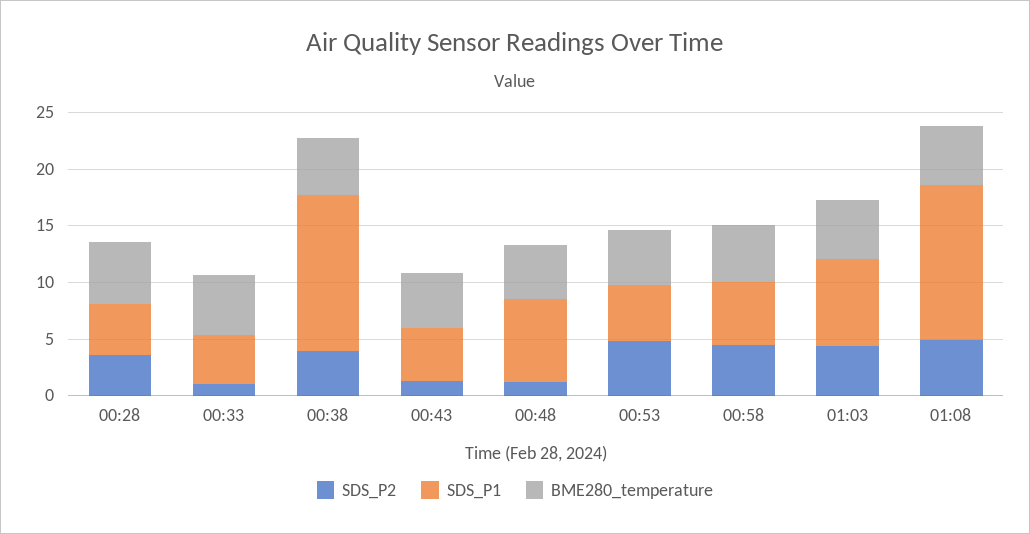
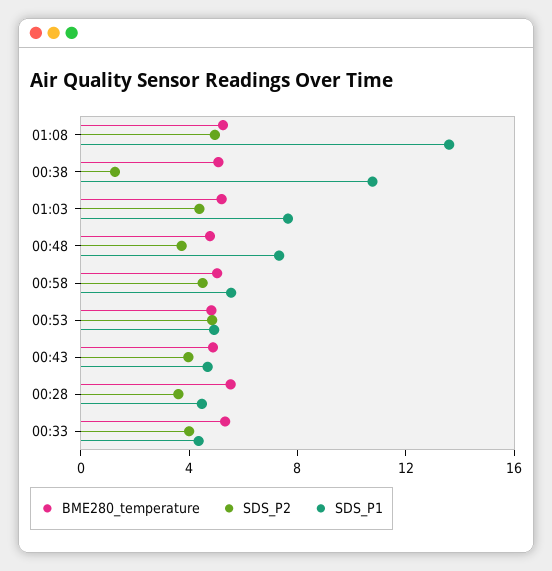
SDS_P2, 00:33: 1 -> 4
SDS_P2, 00:38: 4 -> 1
SDS_P1, 00:38: 14 -> 11
SDS_P2, 00:43: 1 -> 4
SDS_P2, 00:48: 1 -> 4

